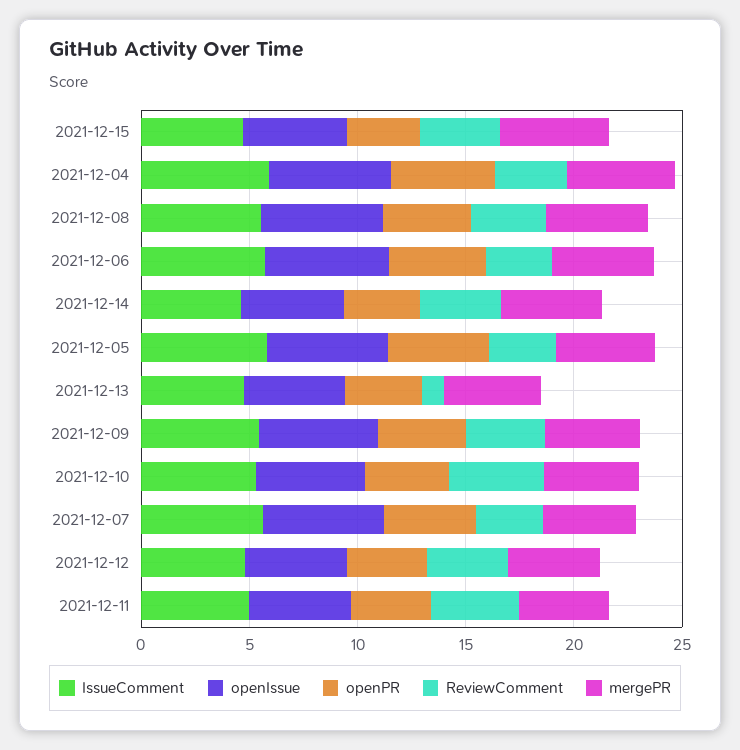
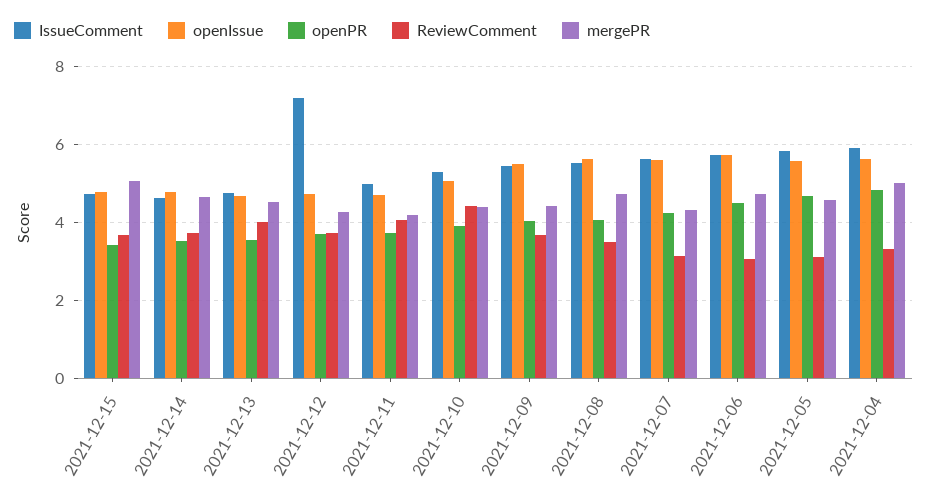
ReviewComment, 2021-12-13: 1 -> 4
IssueComment, 2021-12-12: 5 -> 7.2

